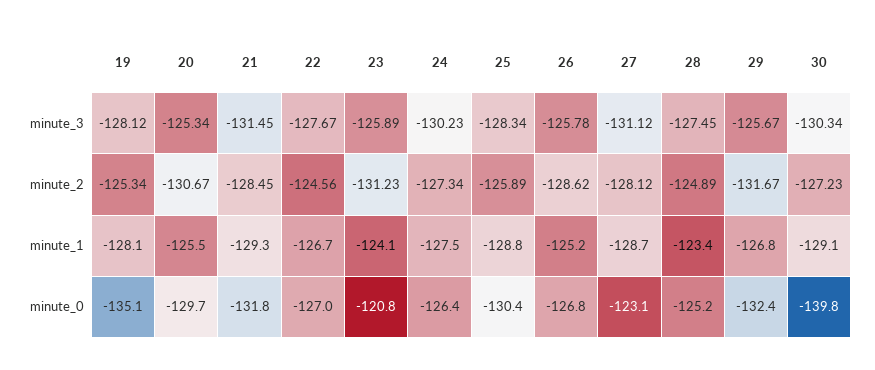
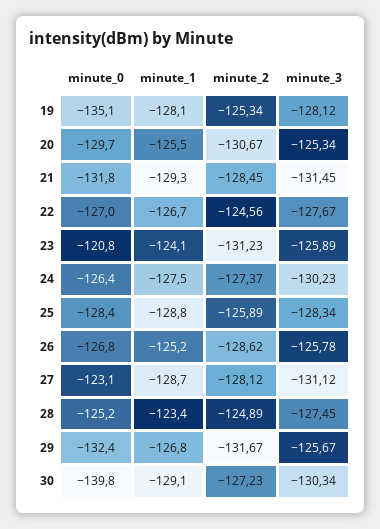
24, minute_2: -127.34 -> -127.37
25, minute_0: -130.4 -> -128.4

